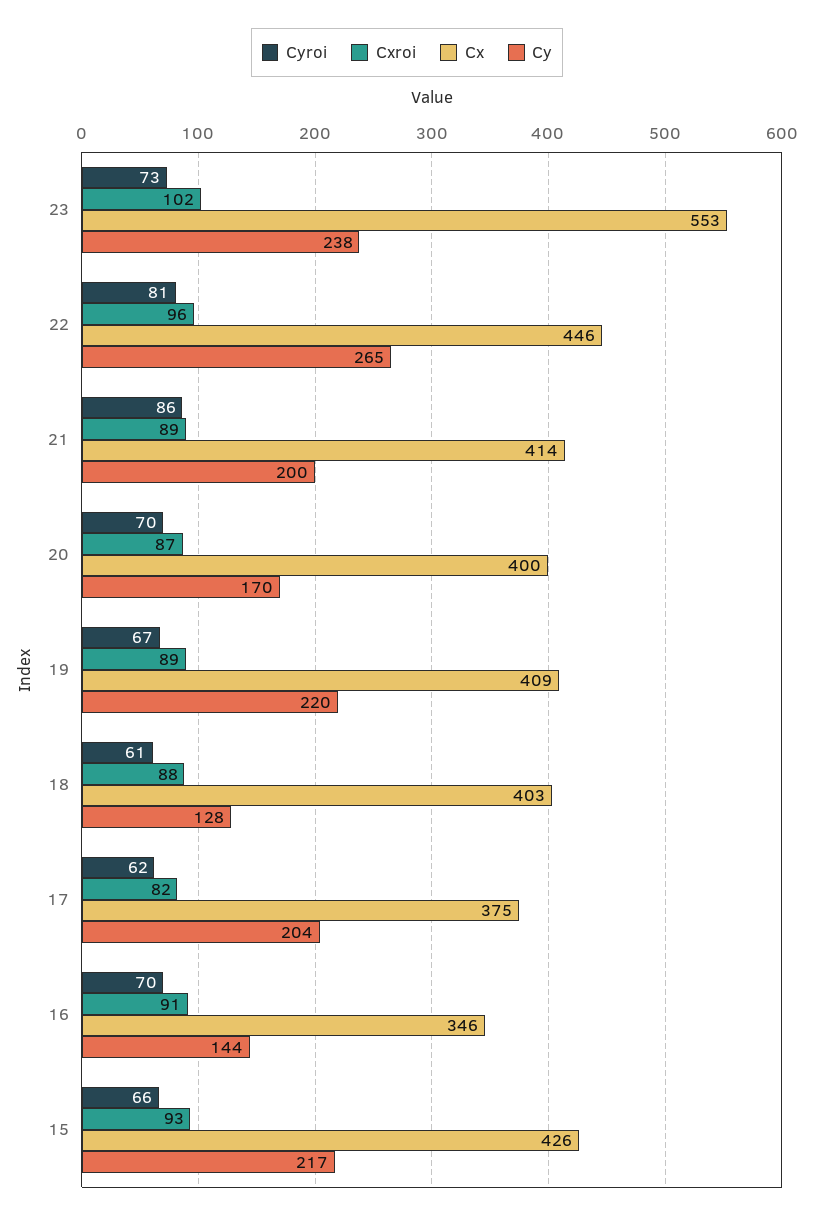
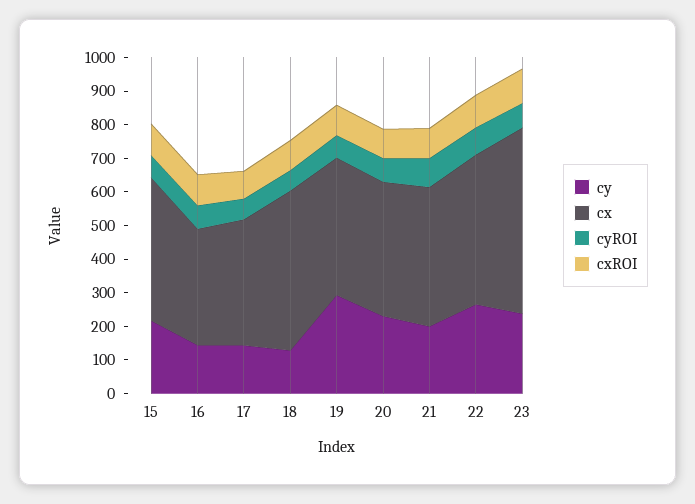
Cy, 20: 170 -> 225
Cy, 19: 220 -> 300
Cx, 18: 403 -> 475
Cy, 17: 204 -> 150

